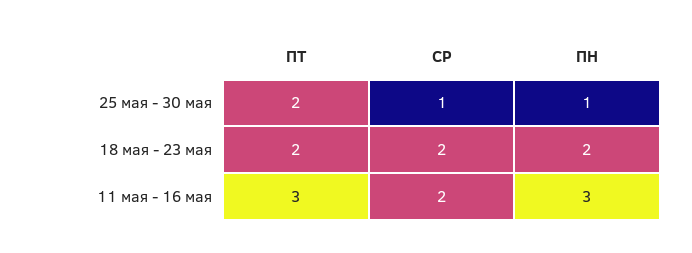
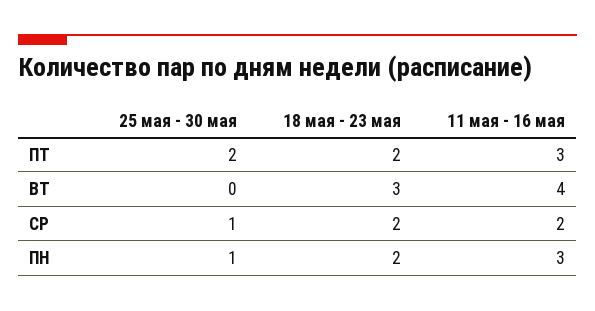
ВТ, 25 мая - 30 мая: none -> 0
ВТ, 18 мая - 23 мая: none -> 3
ВТ, 11 мая - 16 мая: none -> 4

